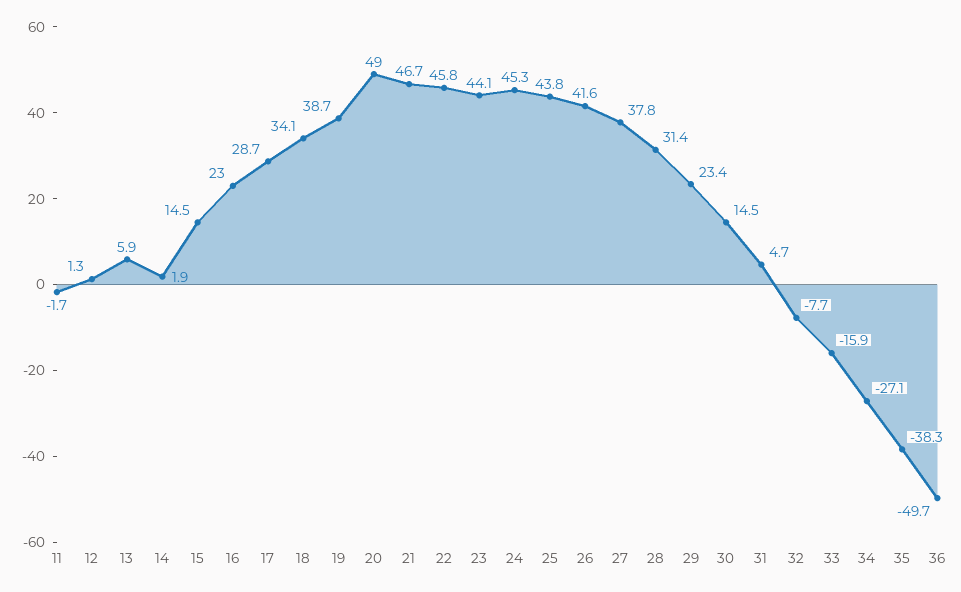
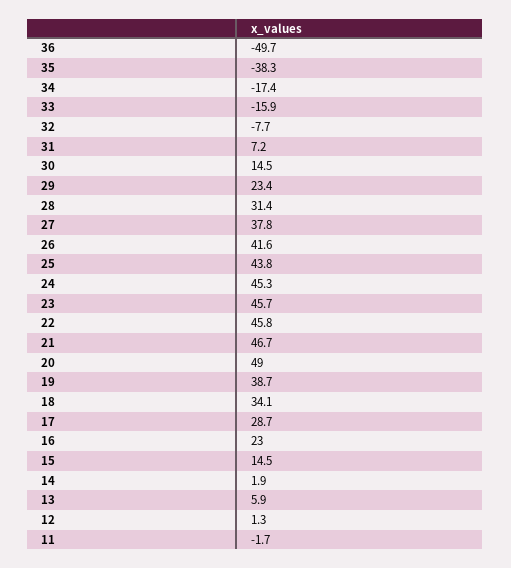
23: 44.1 -> 45.7
31: 4.7 -> 7.2
34: -27.1 -> -17.4

